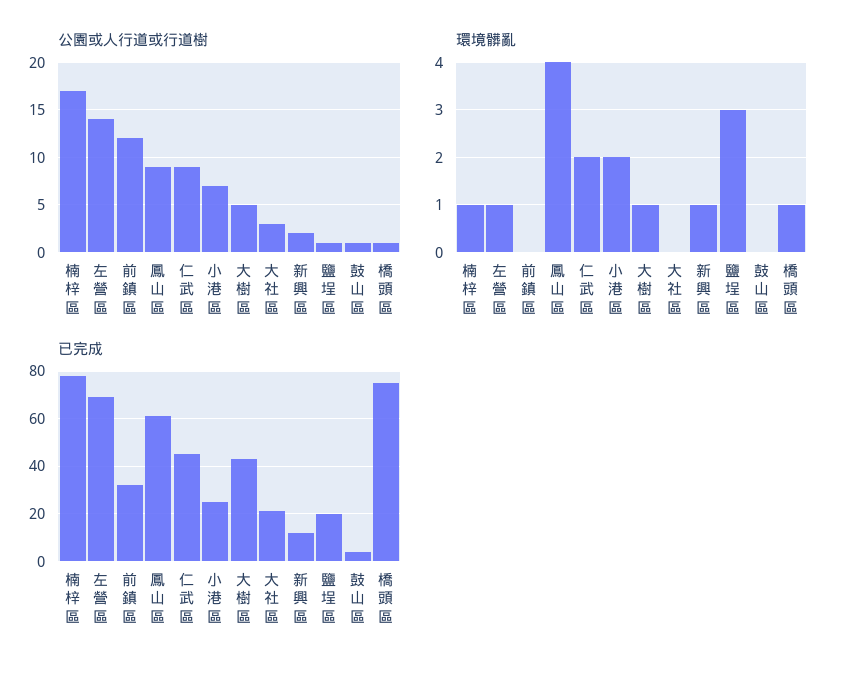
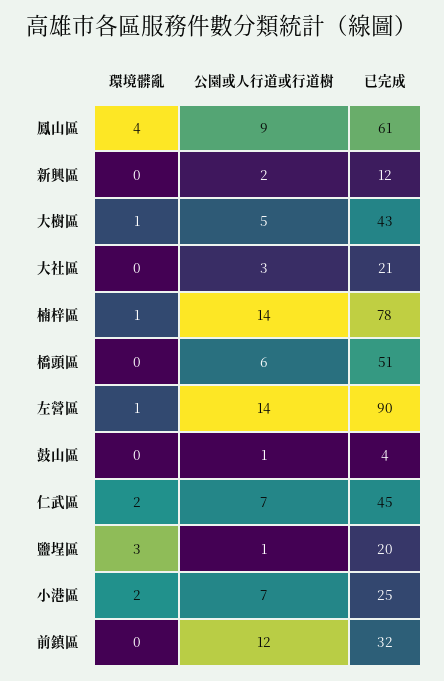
公園或人行道或行道樹, 楠梓區: 17 -> 14
公園或人行道或行道樹, 仁武區: 9 -> 7
公園或人行道或行道樹, 橋頭區: 1 -> 6
環境髒亂, 新興區: 1 -> 0
環境髒亂, 橋頭區: 1 -> 0
已完成, 左營區: 70 -> 90
已完成, 橋頭區: 75 -> 51

